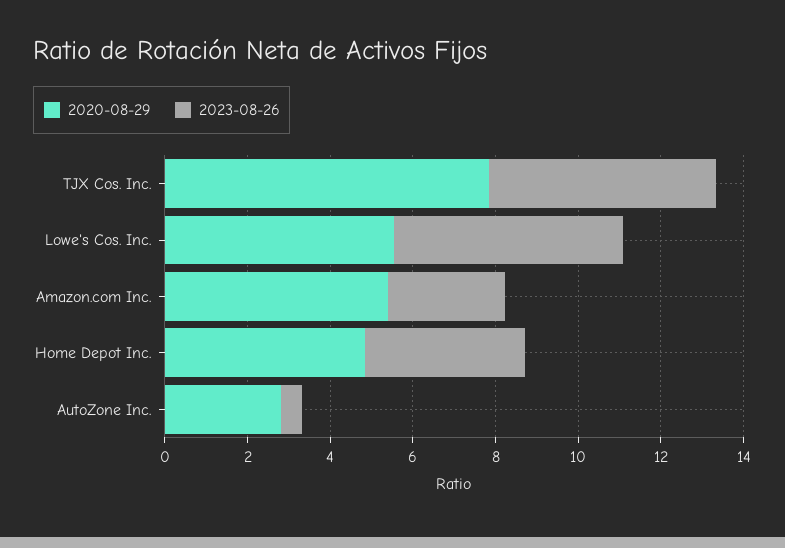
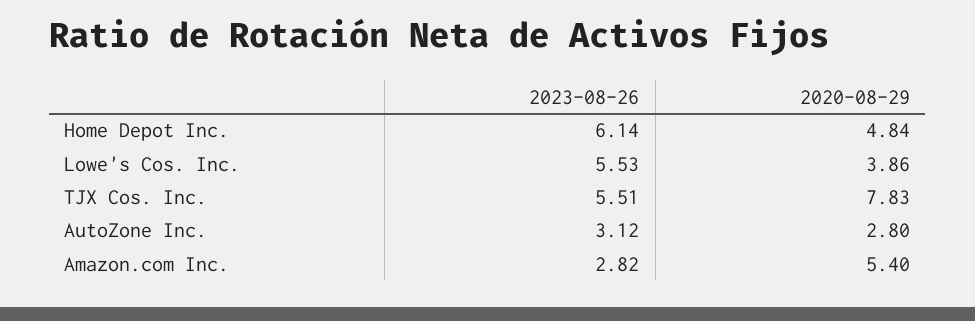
2020-08-29, Lowe's Cos. Inc.: 5.5 -> 3.86
2023-08-26, Home Depot Inc.: 4 -> 6.14
2023-08-26, AutoZone Inc.: 0.5 -> 3.12

